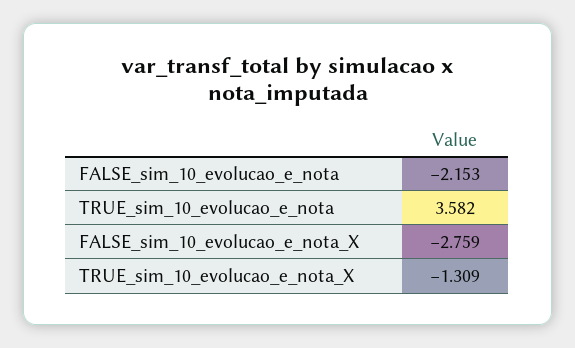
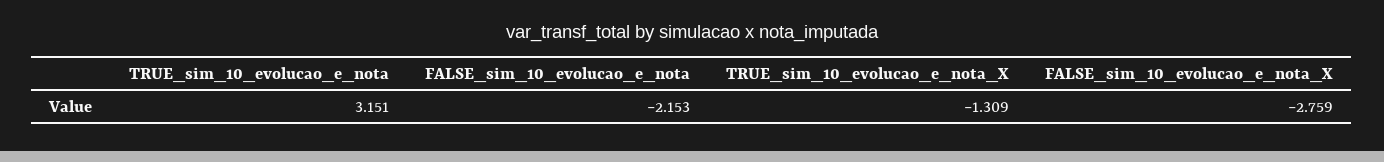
TRUE_sim_10_evolucao_e_nota: 3.582 -> 3.151

